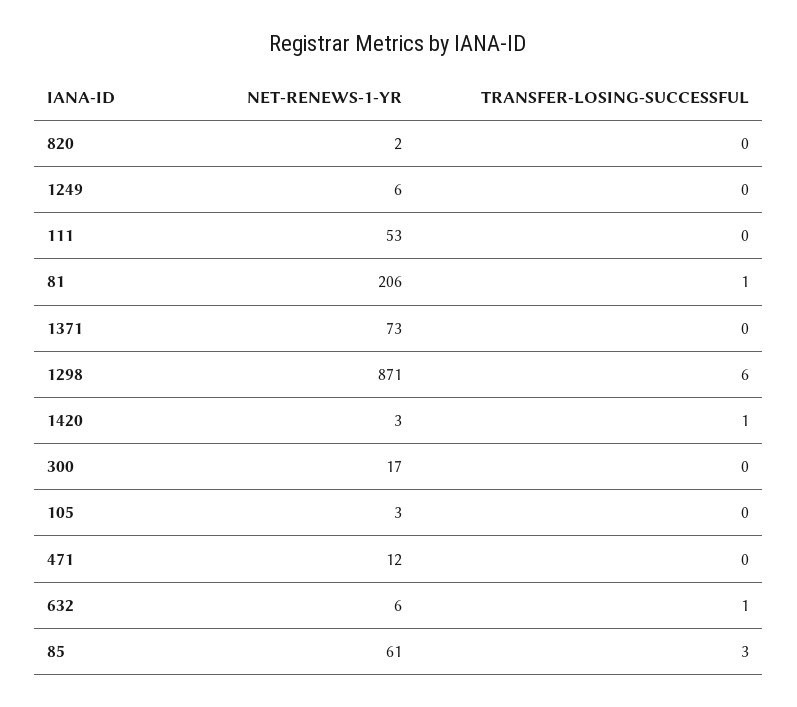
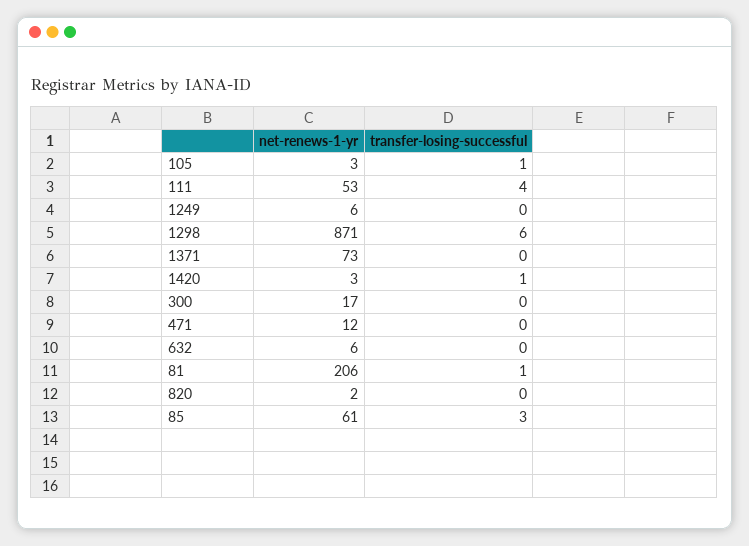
TRANSFER-LOSING-SUCCESSFUL, 111: 0 -> 4
TRANSFER-LOSING-SUCCESSFUL, 105: 0 -> 1
TRANSFER-LOSING-SUCCESSFUL, 632: 1 -> 0

